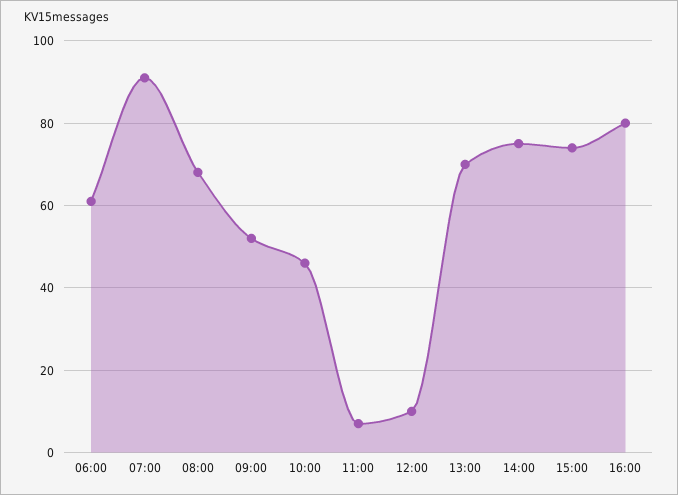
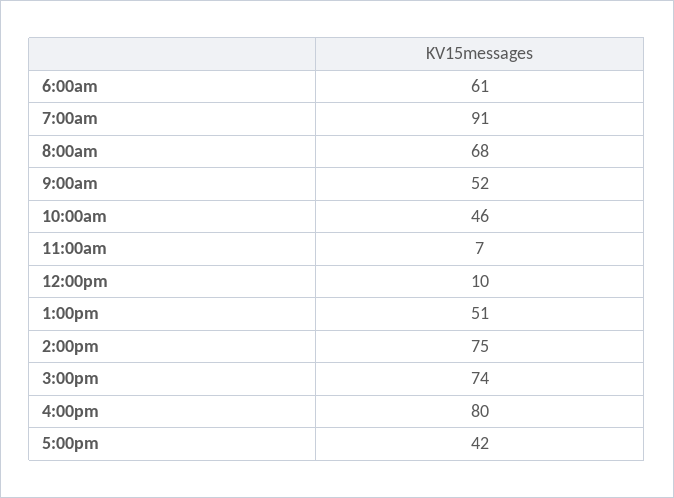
13:00: 70 -> 51
5:00pm: none -> 42

